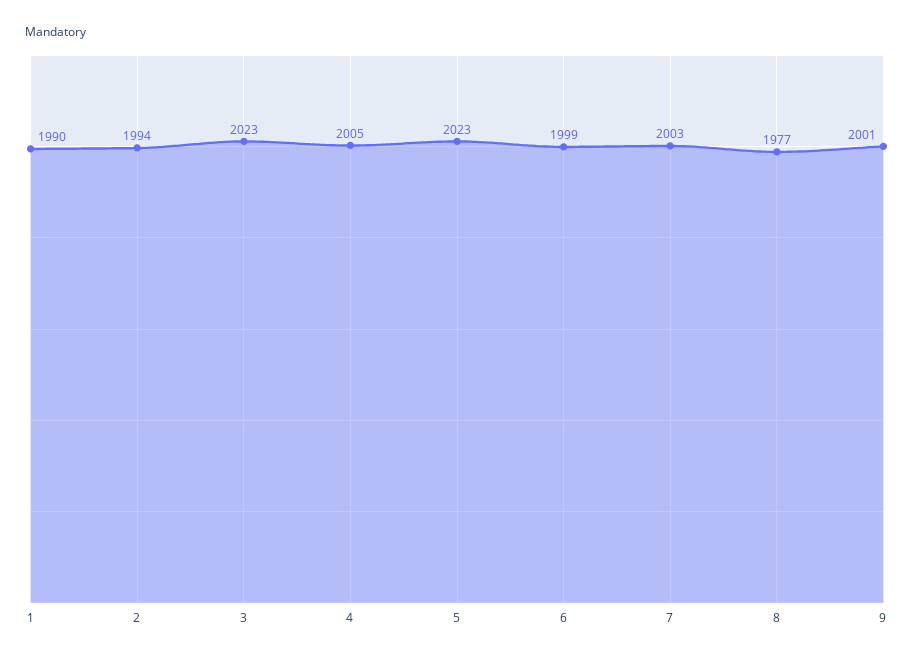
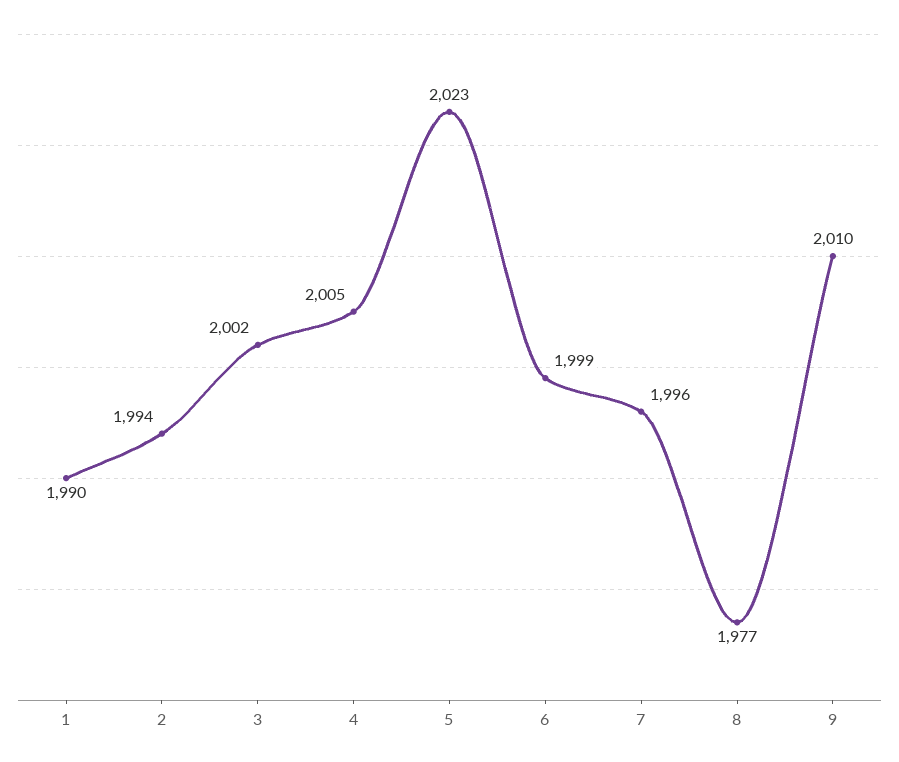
3: 2023 -> 2002
7: 2003 -> 1996
9: 2001 -> 2010

